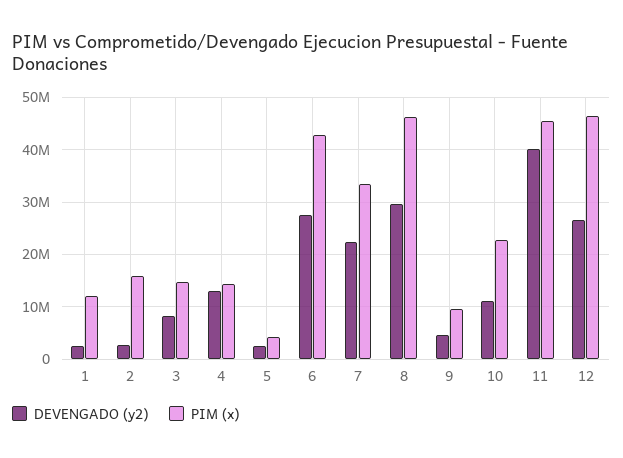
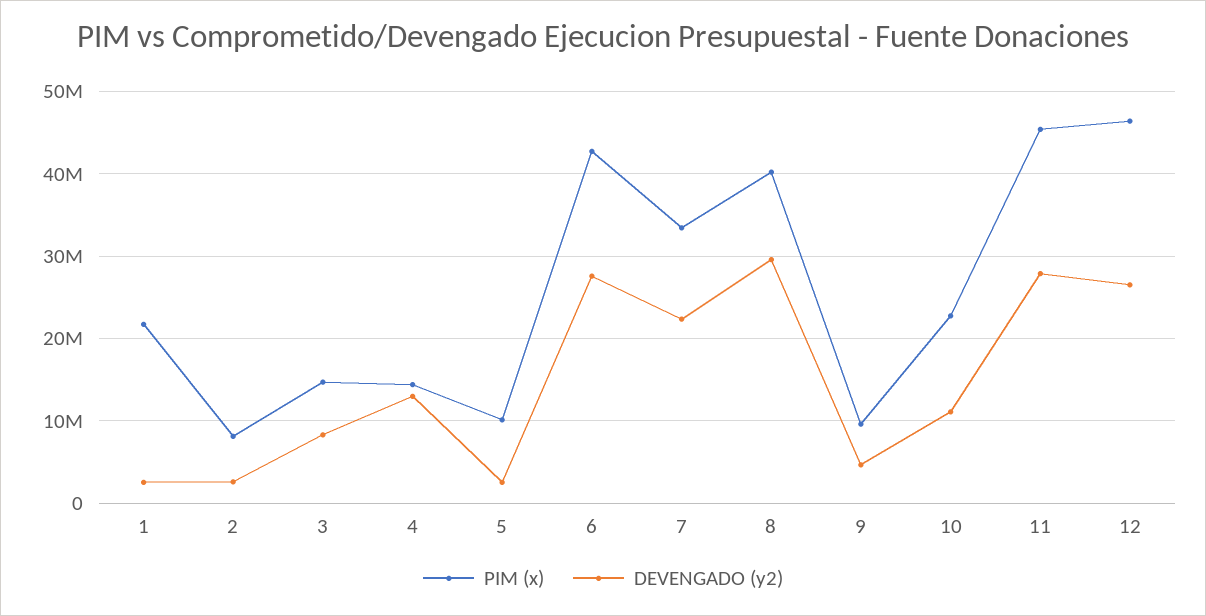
PIM (x), 1: 12000000 -> 22000000
PIM (x), 2: 16000000 -> 8000000
PIM (x), 5: 4000000 -> 10000000
PIM (x), 8: 46000000 -> 40000000
DEVENGADO (y2), 11: 40000000 -> 28000000

